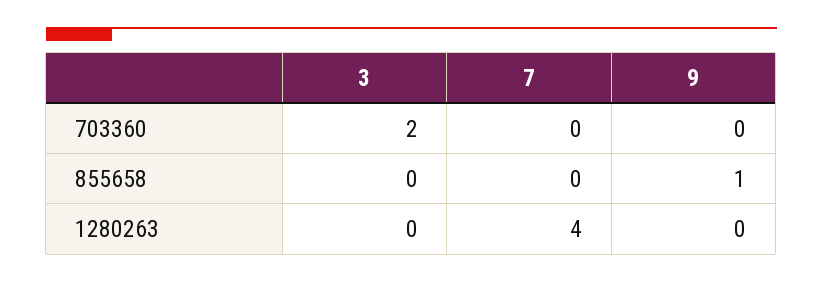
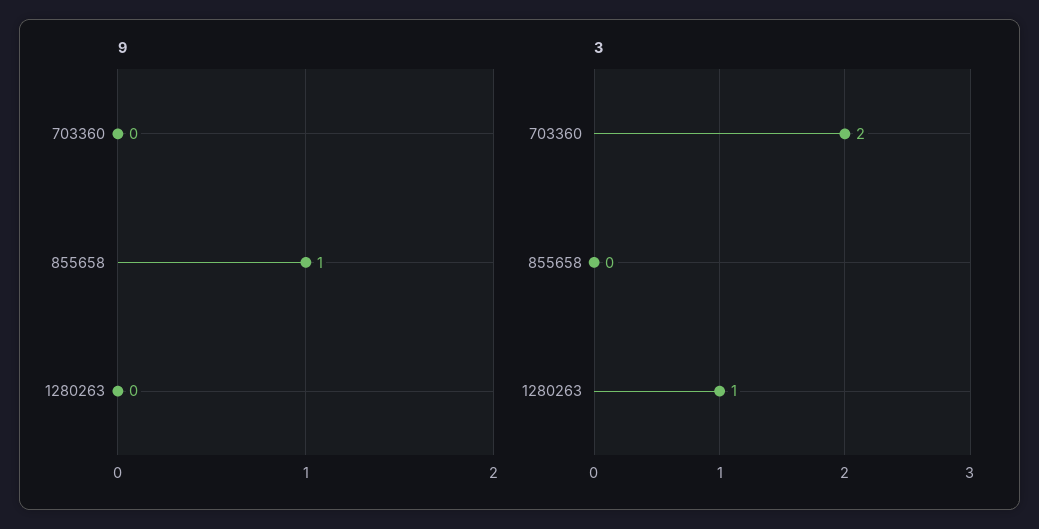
7, 703360: 0 -> none
7, 855658: 0 -> none
3, 1280263: 0 -> 1
7, 1280263: 4 -> none

